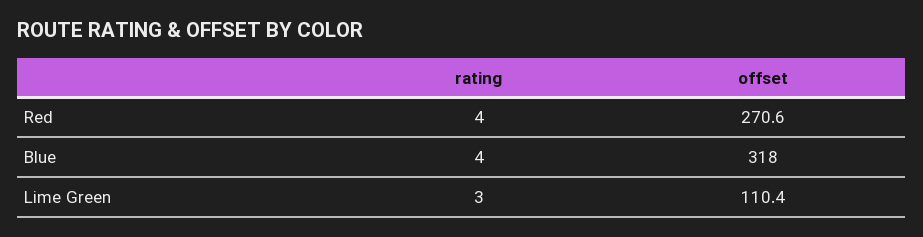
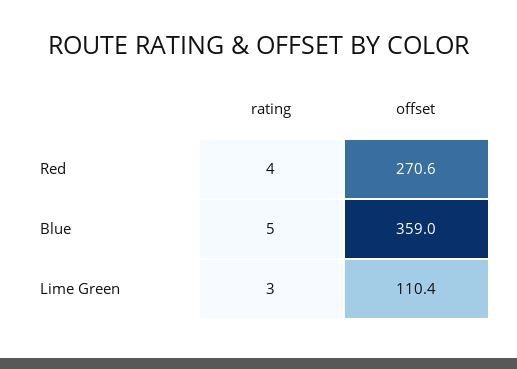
rating, Blue: 4 -> 5
offset, Blue: 318 -> 359

